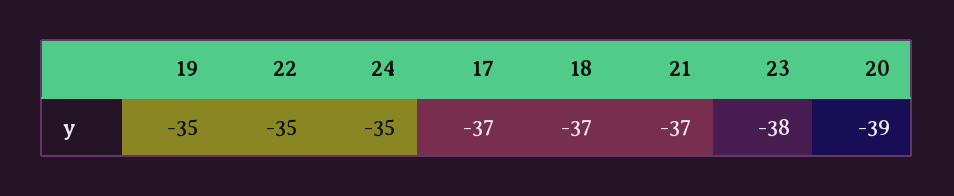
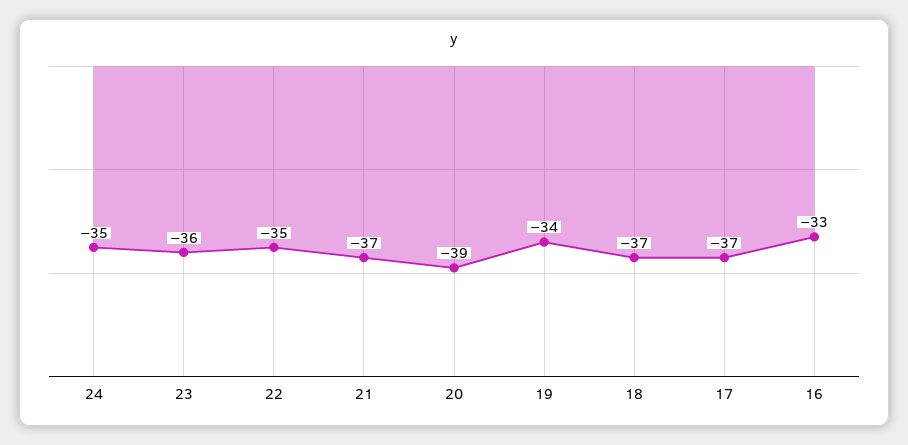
19: -35 -> -34
23: -38 -> -36
16: none -> -33

